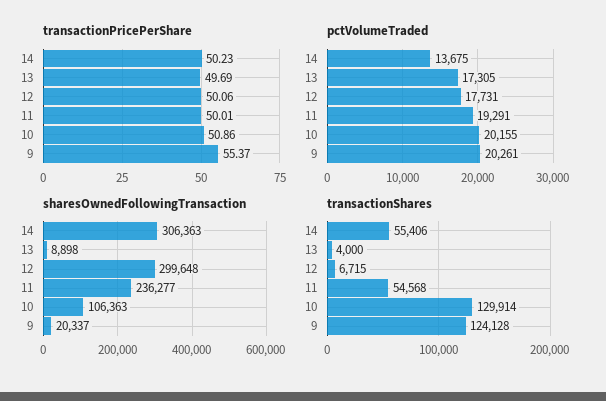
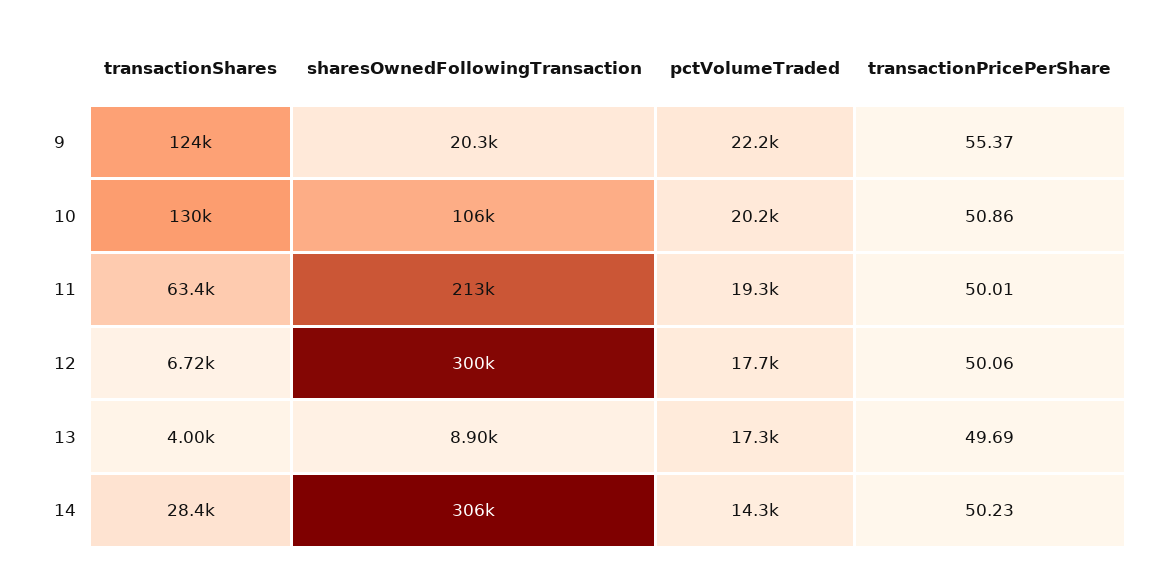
pctVolumeTraded, 14: 13675 -> 14300
pctVolumeTraded, 9: 20261 -> 22200
sharesOwnedFollowingTransaction, 11: 236277 -> 213000
transactionShares, 14: 55406 -> 28400
transactionShares, 11: 54568 -> 63400

